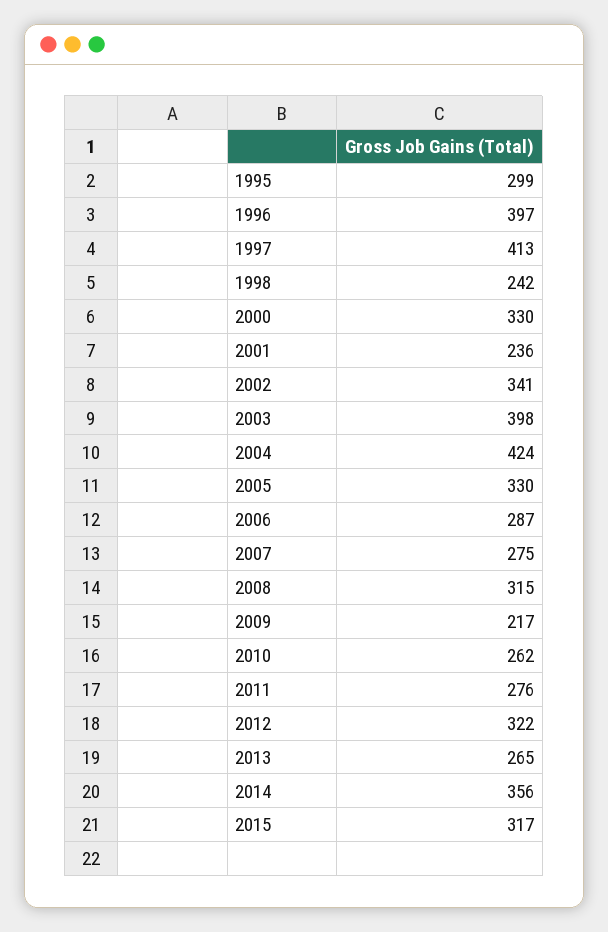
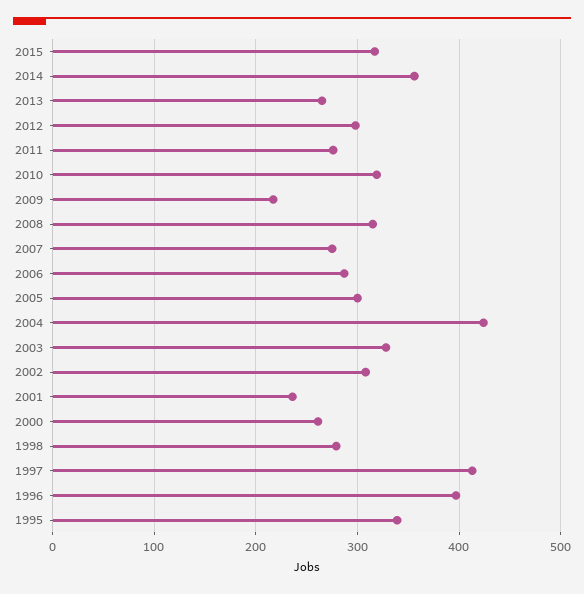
1995: 299 -> 340
1998: 242 -> 280
2000: 330 -> 260
2002: 341 -> 310
2003: 398 -> 330
2005: 330 -> 300
2010: 262 -> 320
2012: 322 -> 300

